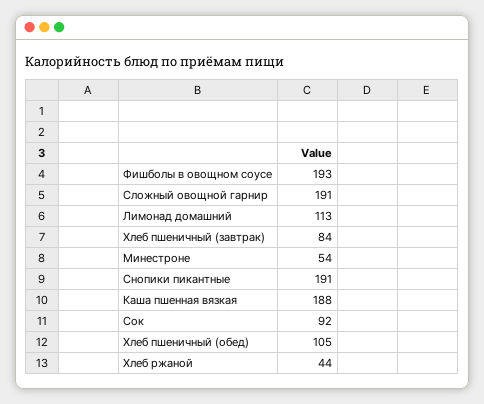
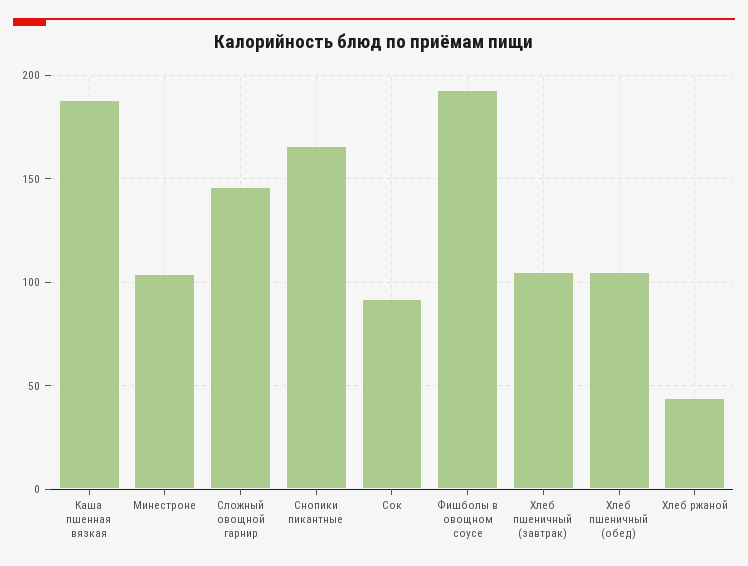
Сложный овощной гарнир: 191 -> 145
Лимонад домашний: 113 -> none
Хлеб пшеничный (завтрак): 84 -> 105
Минестроне: 54 -> 105
Снопики пикантные: 191 -> 165

